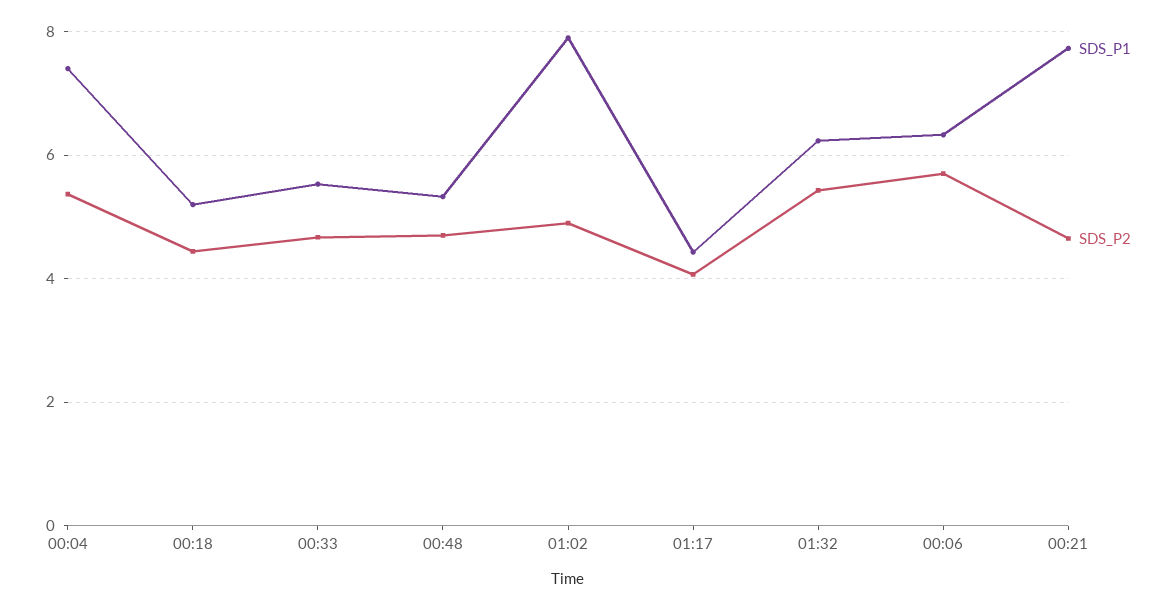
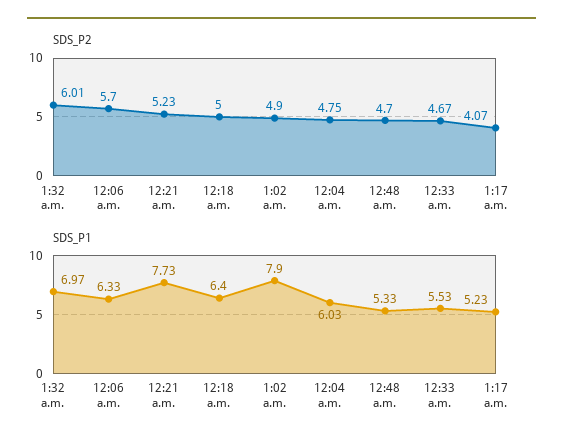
SDS_P1, 00:04: 7.4 -> 6.03
SDS_P2, 00:04: 5.4 -> 4.75
SDS_P1, 00:18: 5.2 -> 6.4
SDS_P2, 00:18: 4.4 -> 5
SDS_P1, 01:17: 4.4 -> 5.23
SDS_P1, 01:32: 6.2 -> 6.97
SDS_P2, 01:32: 5.4 -> 6.01
SDS_P2, 00:21: 4.6 -> 5.23

